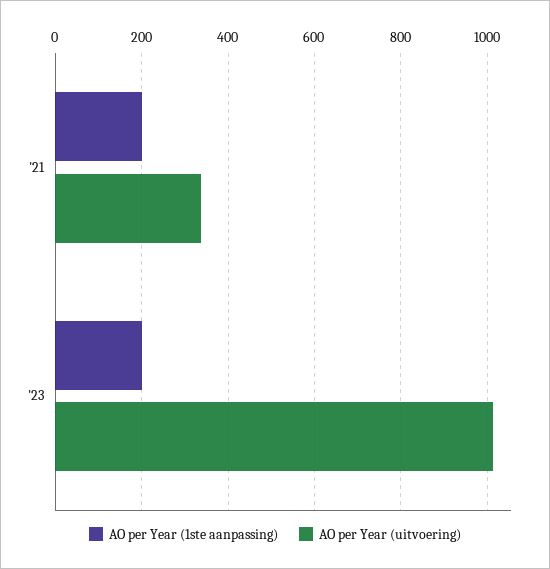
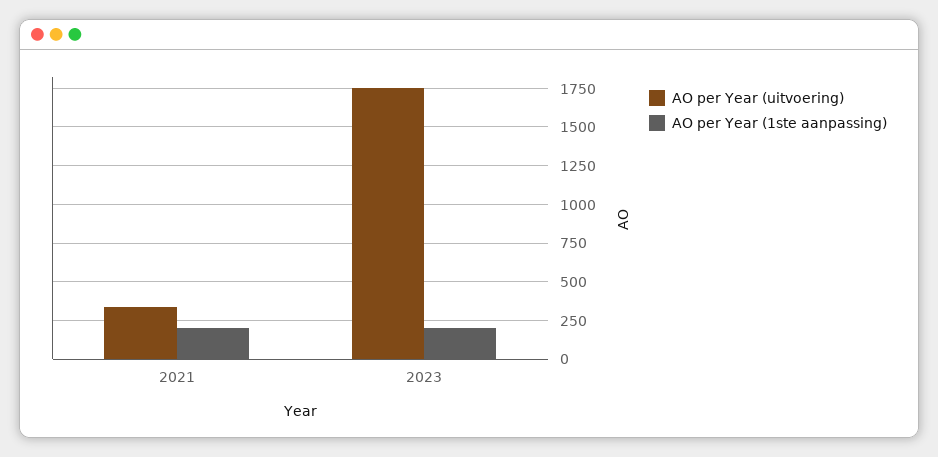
AO per Year (uitvoering), '23: 1020 -> 1750

